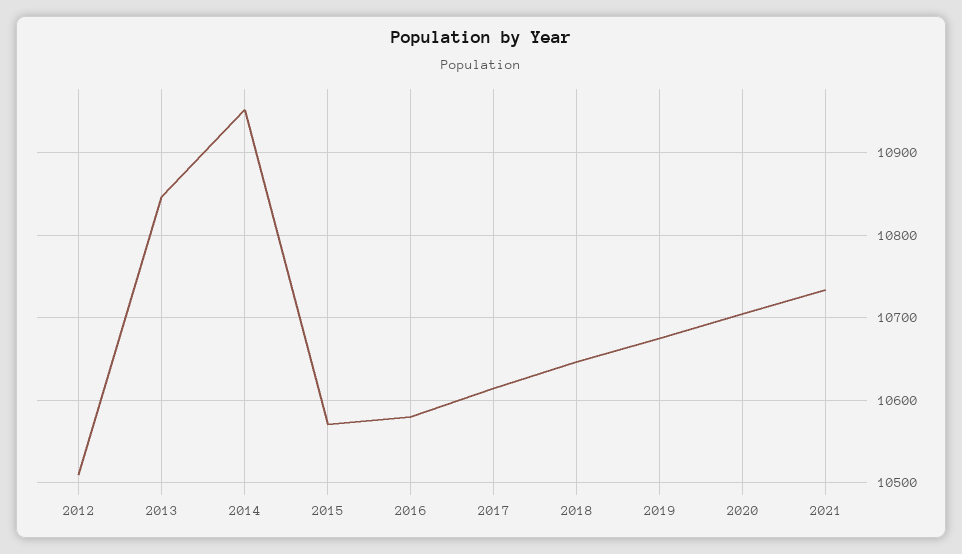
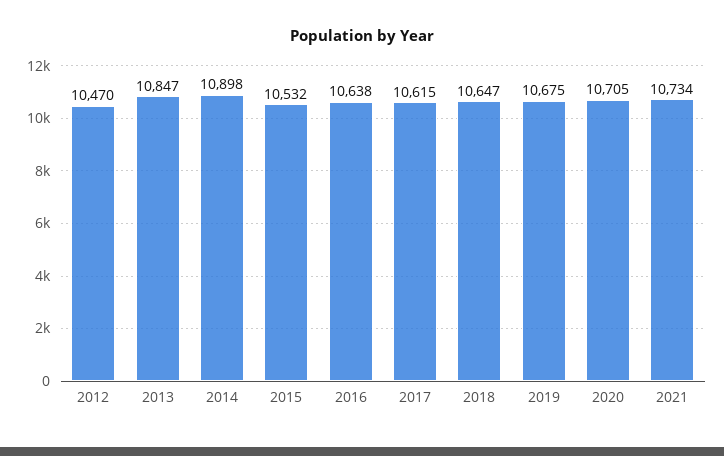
2012: 10510 -> 10470
2014: 10950 -> 10898
2015: 10570 -> 10532
2016: 10580 -> 10638

